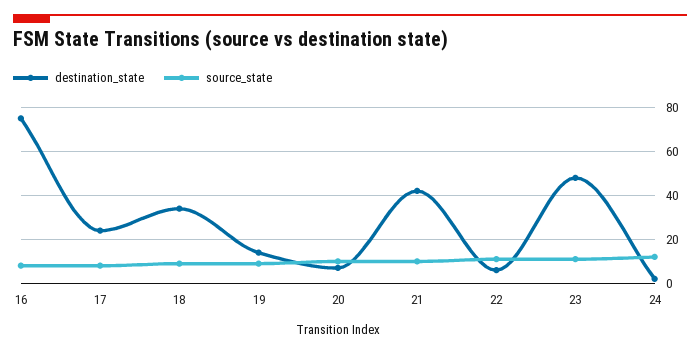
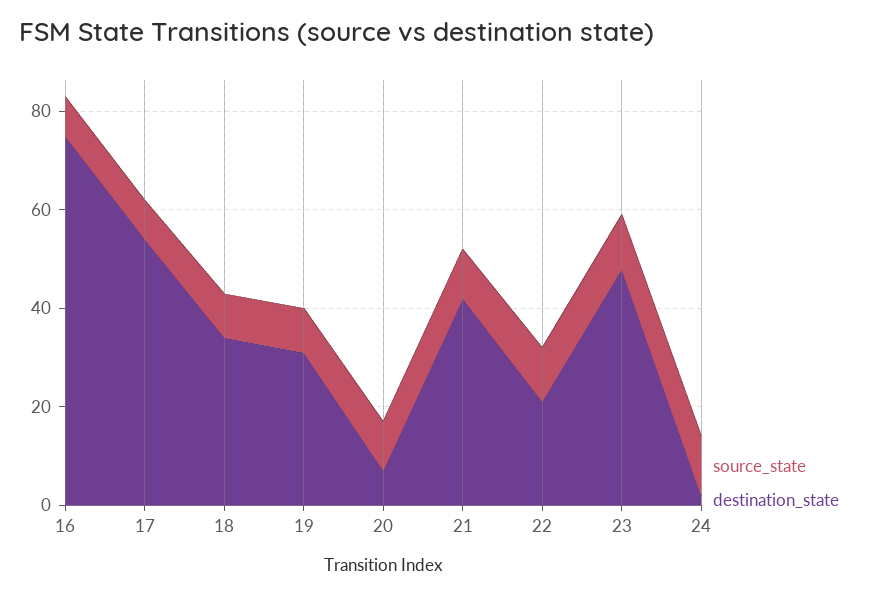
destination_state, 17: 25 -> 55
destination_state, 19: 15 -> 30
destination_state, 22: 5 -> 20

